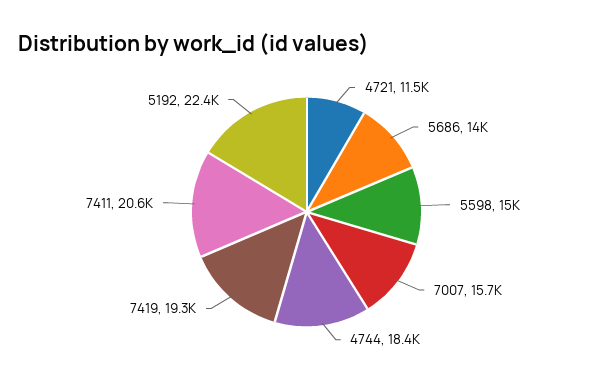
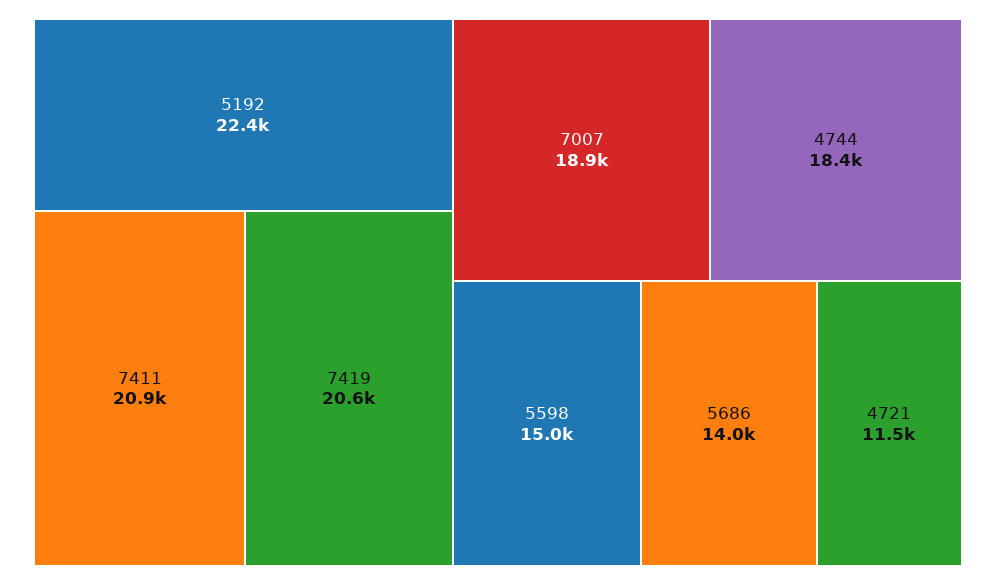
7007: 15700 -> 18900
7419: 19300 -> 20600
7411: 20600 -> 20900

